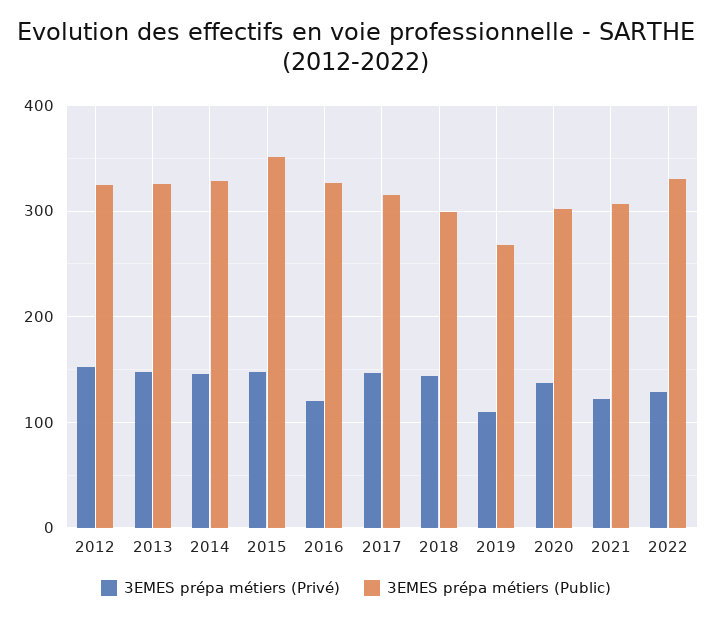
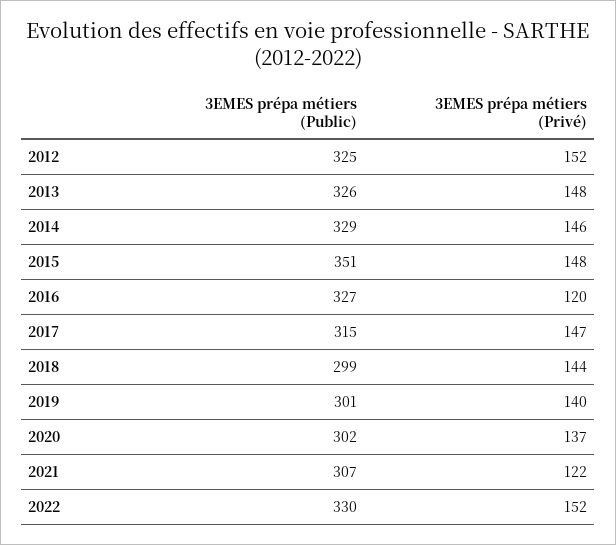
3EMES prépa métiers (Privé), 2019: 110 -> 140
3EMES prépa métiers (Public), 2019: 270 -> 301
3EMES prépa métiers (Privé), 2022: 130 -> 152

